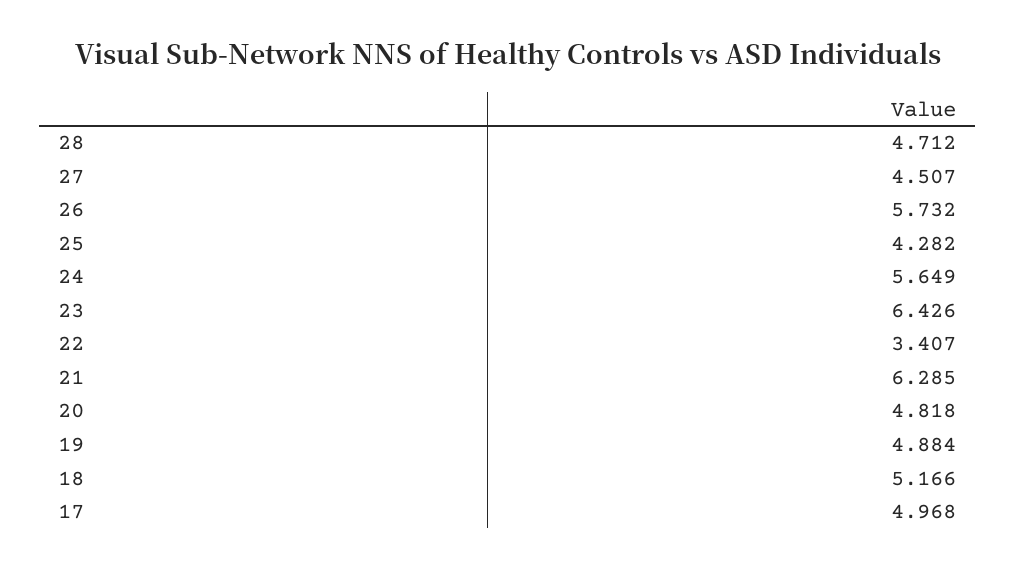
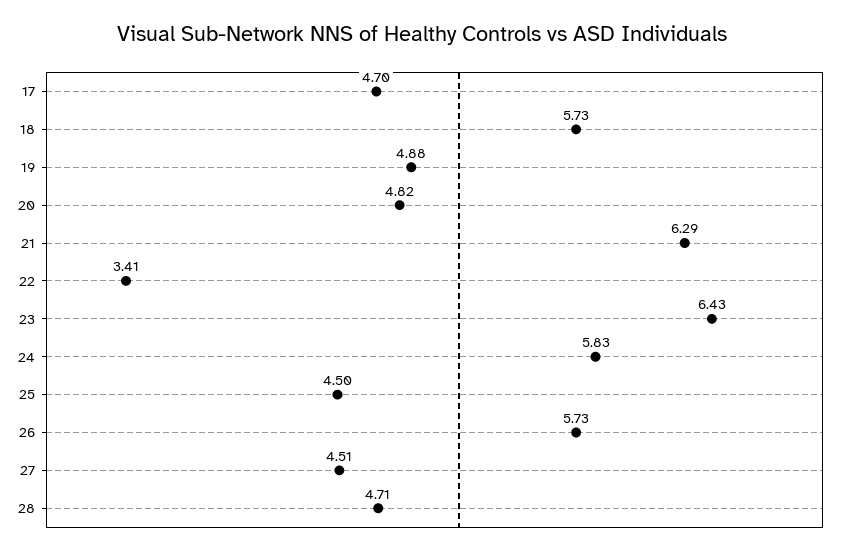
25: 4.282 -> 4.5
24: 5.649 -> 5.83
18: 5.166 -> 5.73
17: 4.968 -> 4.7

